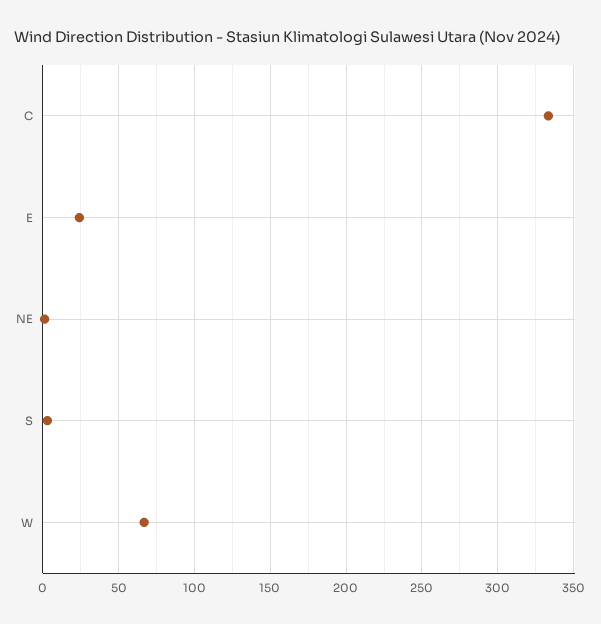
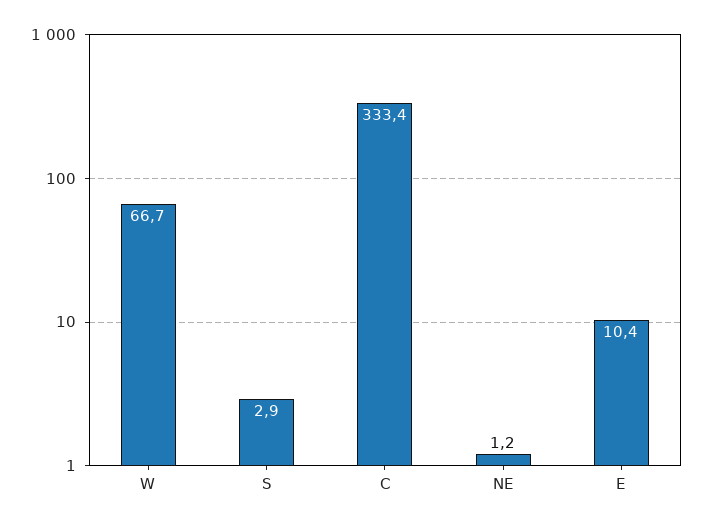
E: 25 -> 10.4

